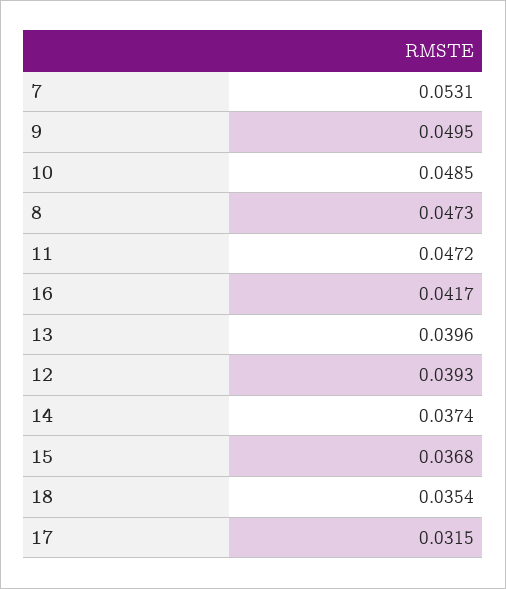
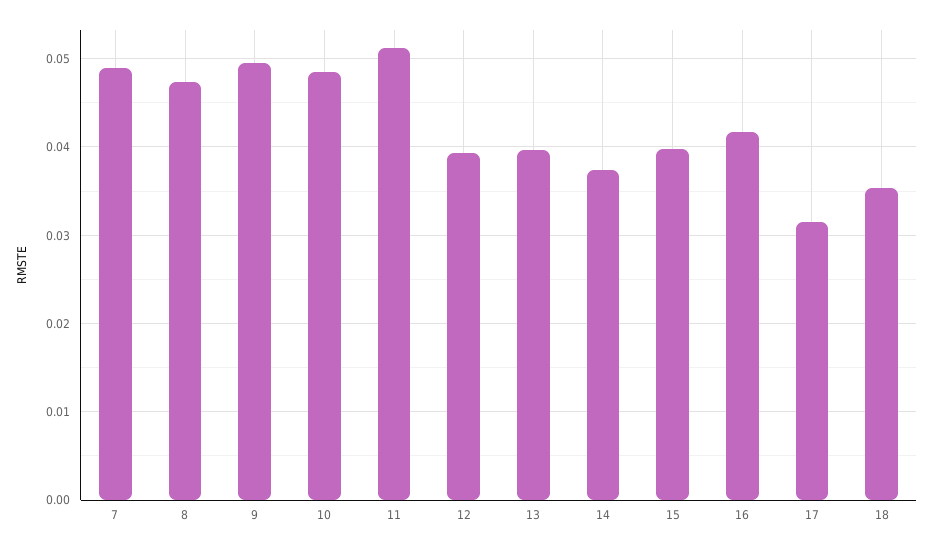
7: 0.0531 -> 0.049
11: 0.0472 -> 0.051
15: 0.0368 -> 0.04

